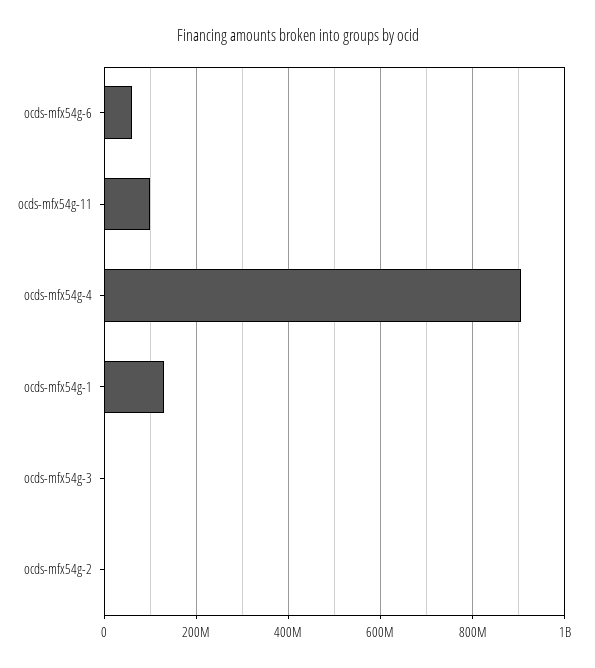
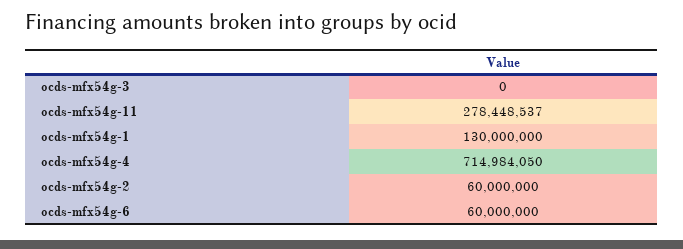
ocds-mfx54g-11: 100000000 -> 278448537
ocds-mfx54g-4: 900000000 -> 714984050
ocds-mfx54g-2: 0 -> 60000000

